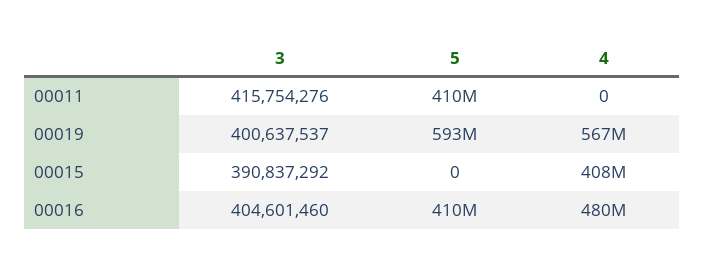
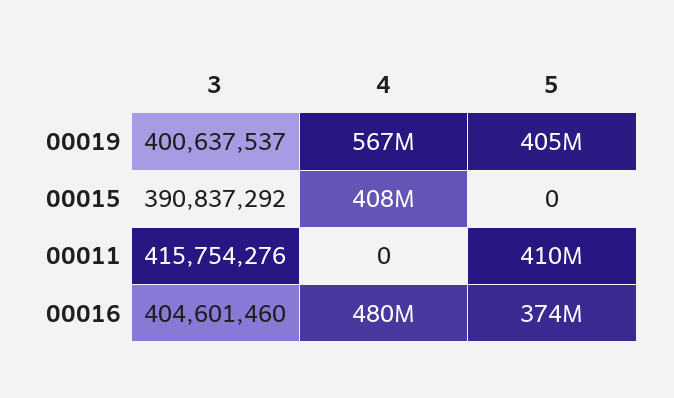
5, 00019: 593000000 -> 405000000
5, 00016: 410000000 -> 374000000

